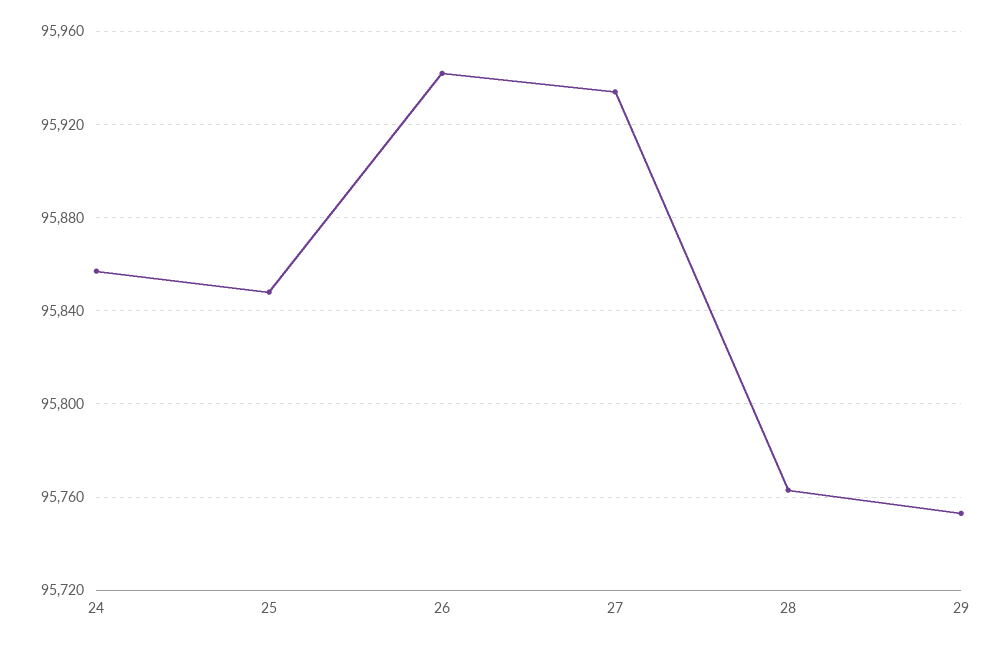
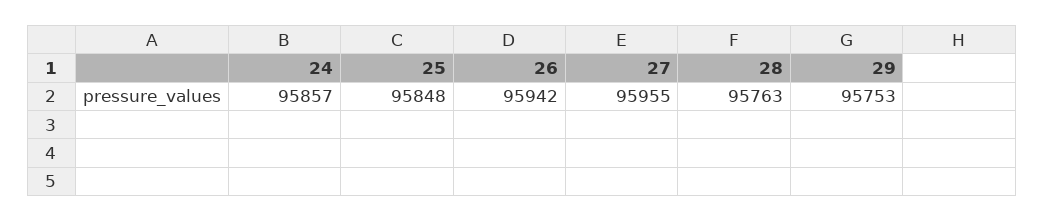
27: 95935 -> 95955

